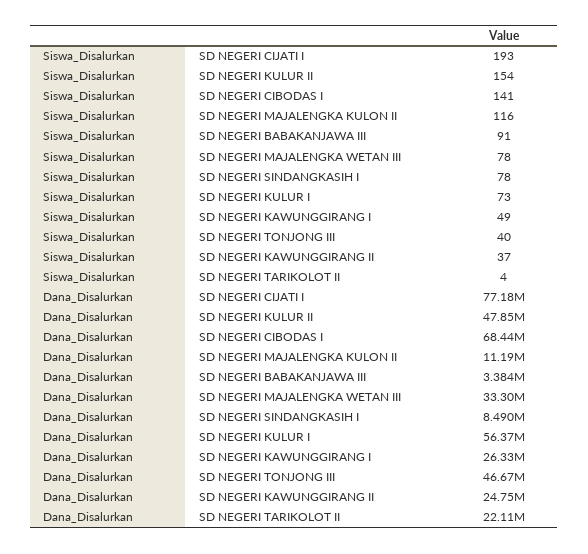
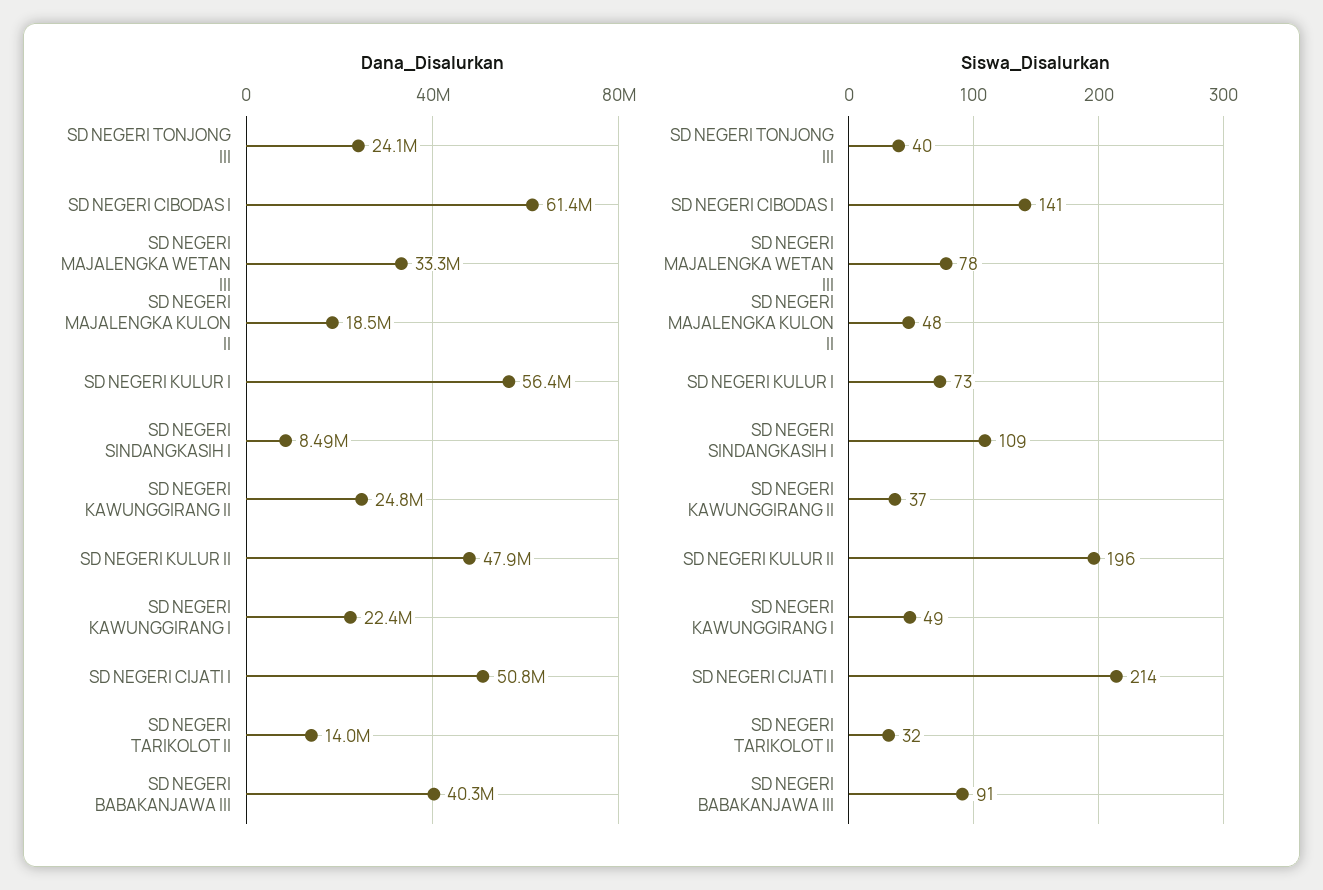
Siswa_Disalurkan, SD NEGERI CIJATI I: 193 -> 214
Siswa_Disalurkan, SD NEGERI KULUR II: 154 -> 196
Siswa_Disalurkan, SD NEGERI MAJALENGKA KULON II: 116 -> 48
Siswa_Disalurkan, SD NEGERI SINDANGKASIH I: 78 -> 109
Siswa_Disalurkan, SD NEGERI TARIKOLOT II: 4 -> 32
Dana_Disalurkan, SD NEGERI CIJATI I: 77180000 -> 50800000
Dana_Disalurkan, SD NEGERI CIBODAS I: 68440000 -> 61400000
Dana_Disalurkan, SD NEGERI MAJALENGKA KULON II: 11190000 -> 18500000
Dana_Disalurkan, SD NEGERI BABAKANJAWA III: 3384000 -> 40300000
Dana_Disalurkan, SD NEGERI KAWUNGGIRANG I: 26330000 -> 22400000
Dana_Disalurkan, SD NEGERI TONJONG III: 46670000 -> 24100000
Dana_Disalurkan, SD NEGERI TARIKOLOT II: 22110000 -> 14000000

